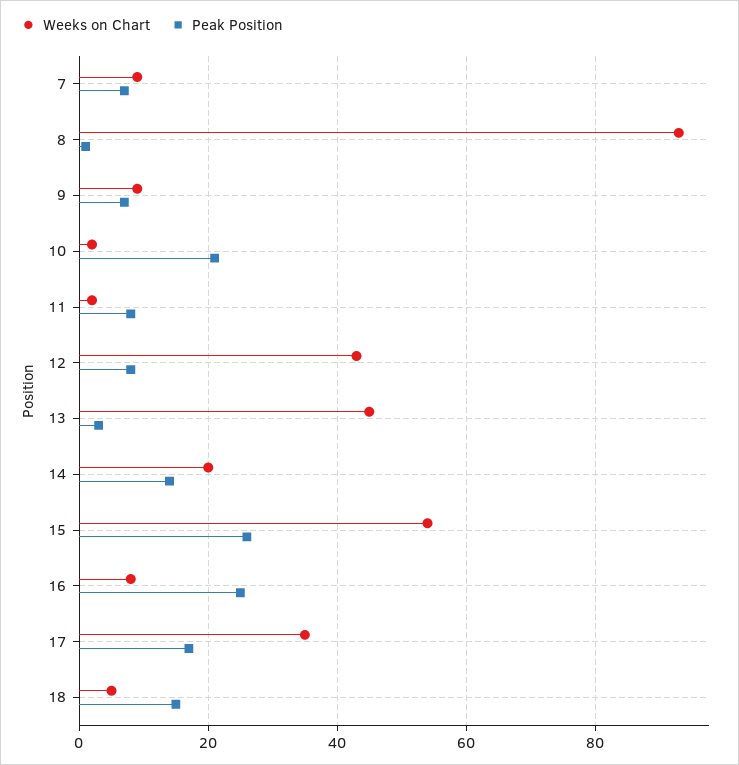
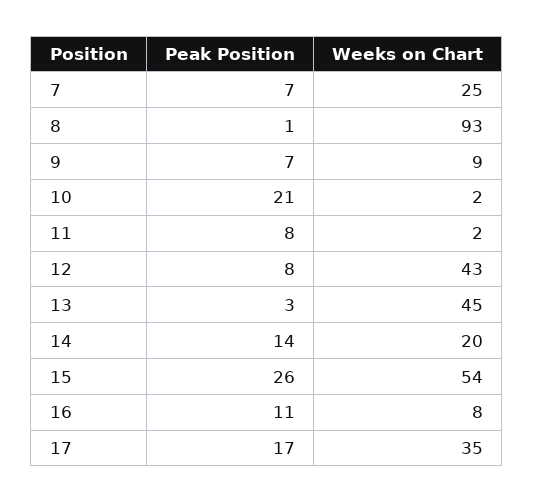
Weeks on Chart, 7: 10 -> 25
Peak Position, 16: 25 -> 11
Weeks on Chart, 18: 5 -> none
Peak Position, 18: 15 -> none

